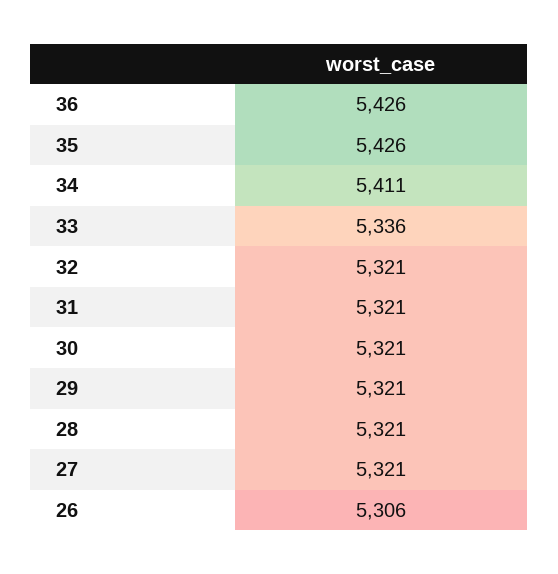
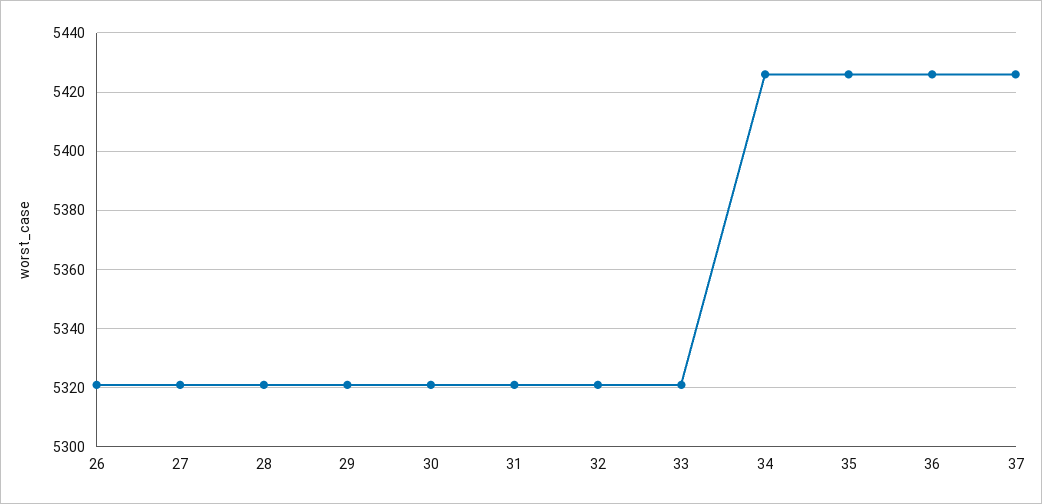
34: 5411 -> 5425
33: 5336 -> 5320
26: 5306 -> 5320
37: none -> 5425

